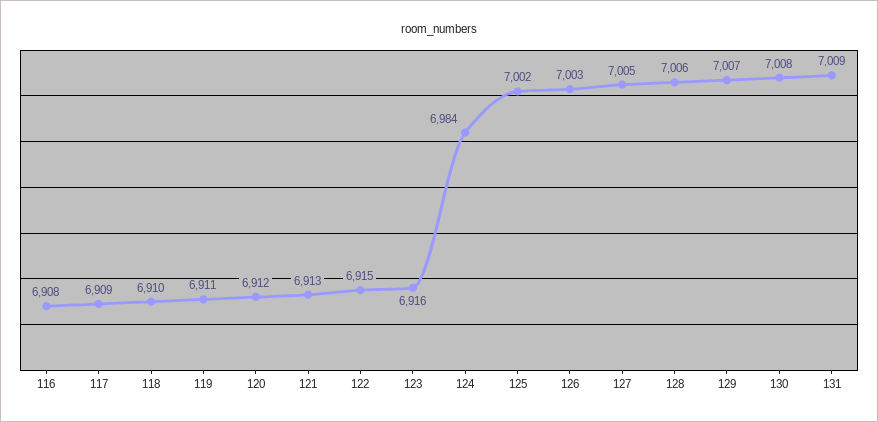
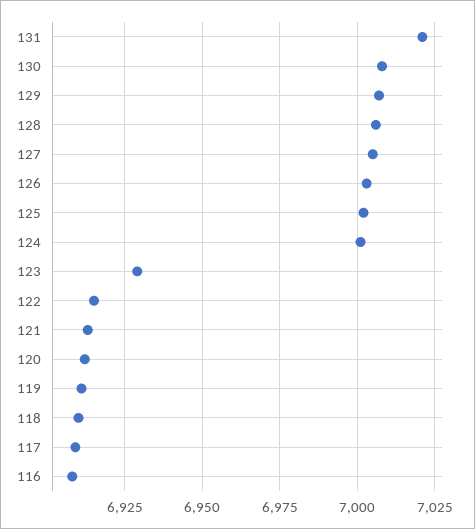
123: 6916 -> 6930
124: 6984 -> 7000
131: 7009 -> 7020

